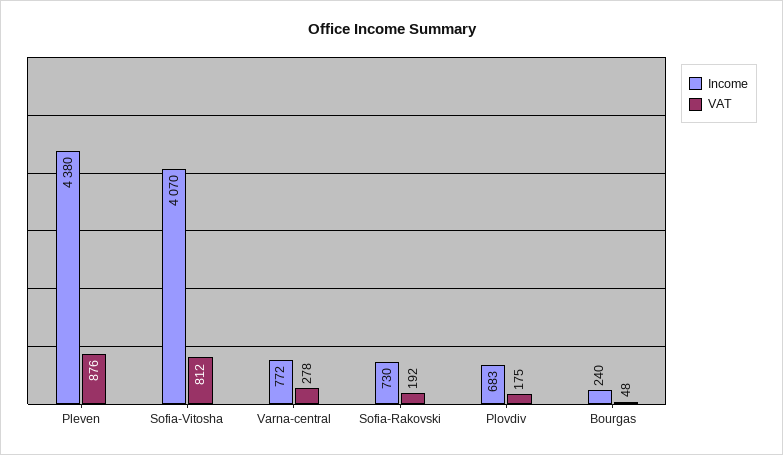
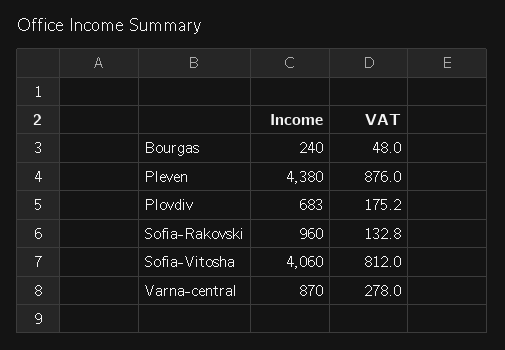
Income, Sofia-Vitosha: 4070 -> 4060
Income, Varna-central: 772 -> 870
Income, Sofia-Rakovski: 730 -> 960
VAT, Sofia-Rakovski: 192 -> 132.8

